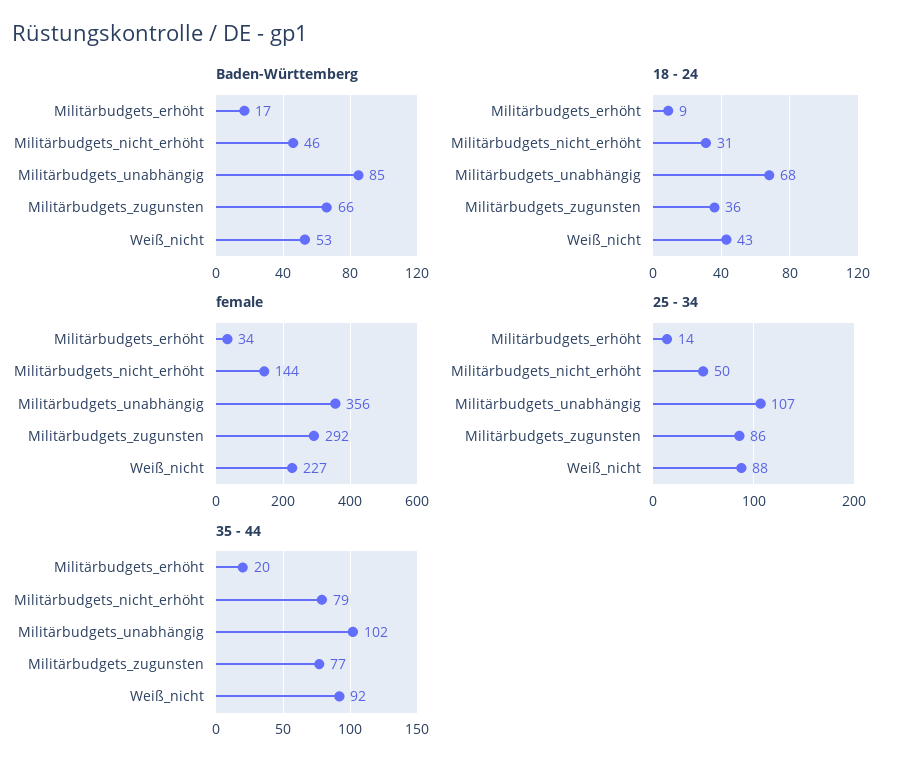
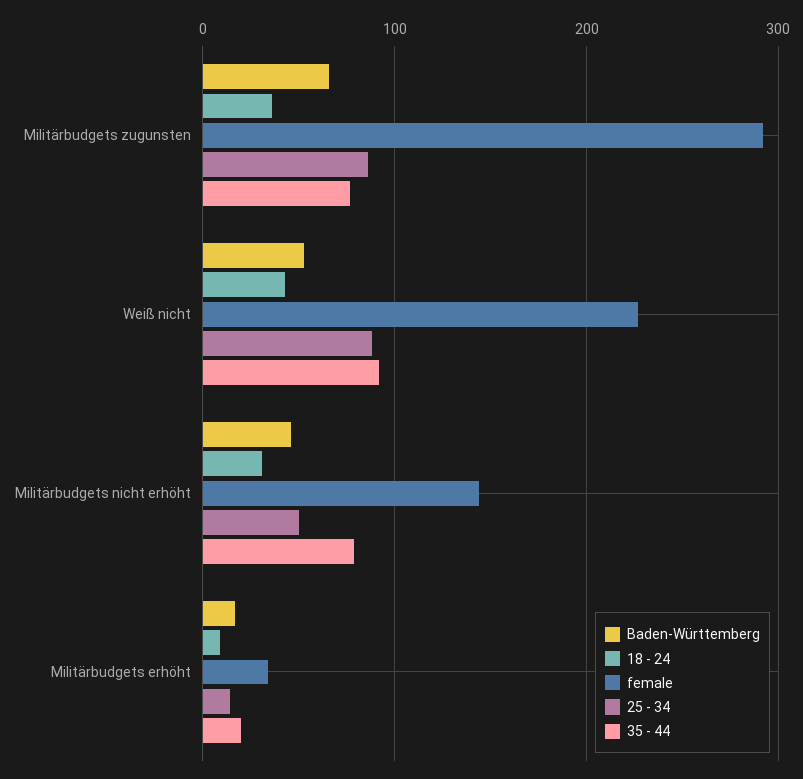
Baden-Württemberg, Militärbudgets_unabhängig: 85 -> none
18 - 24, Militärbudgets_unabhängig: 68 -> none
female, Militärbudgets_unabhängig: 356 -> none
25 - 34, Militärbudgets_unabhängig: 107 -> none
35 - 44, Militärbudgets_unabhängig: 102 -> none

